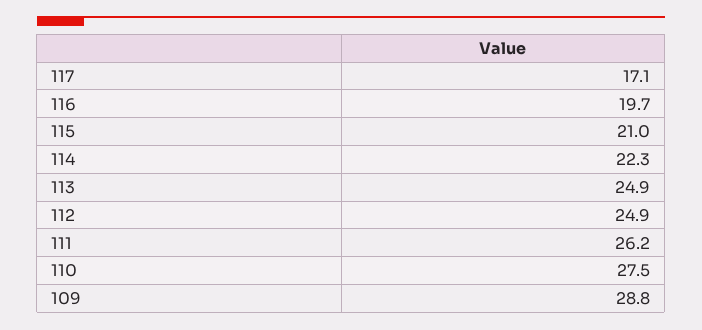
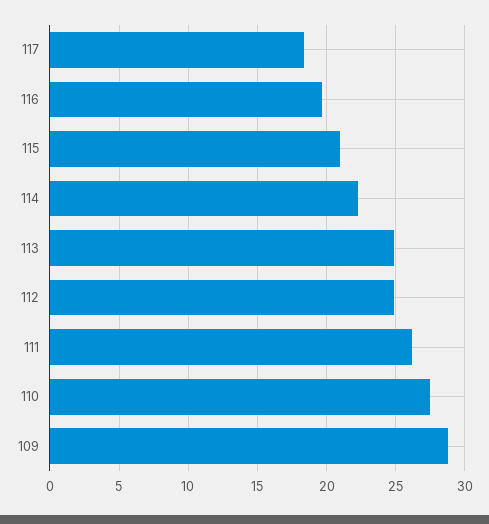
117: 17.1 -> 18.5

